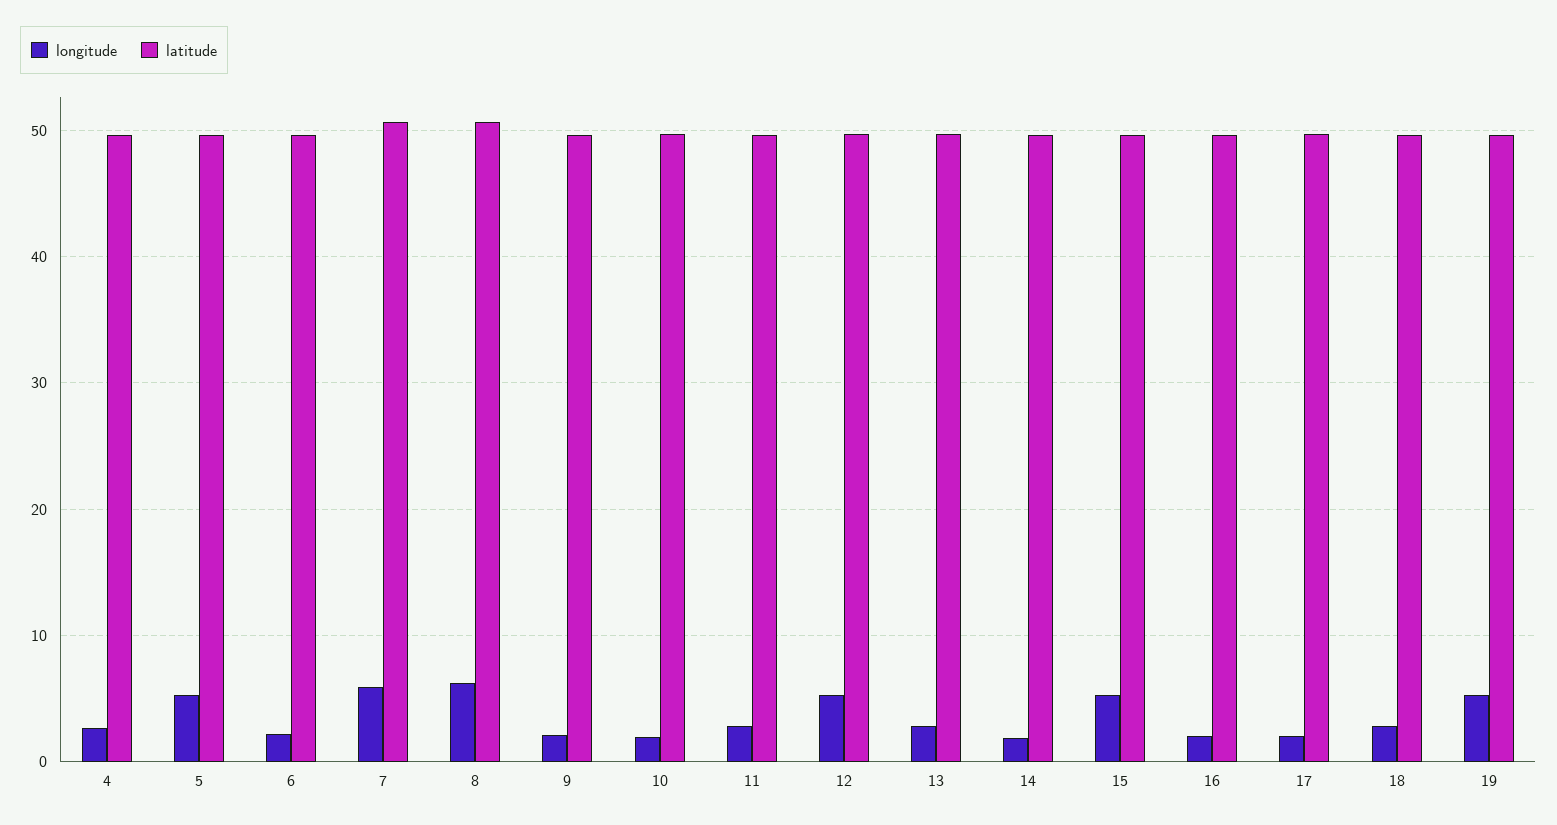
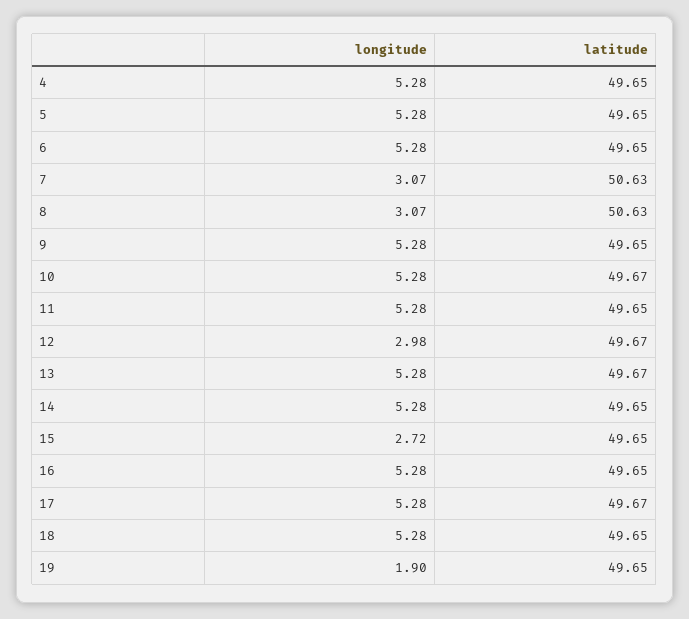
longitude, 4: 3 -> 5.28
longitude, 6: 2 -> 5.28
longitude, 7: 6 -> 3.07
longitude, 8: 6 -> 3.07
longitude, 9: 2 -> 5.28
longitude, 10: 2 -> 5.28
longitude, 11: 3 -> 5.28
longitude, 12: 5 -> 2.98
longitude, 13: 3 -> 5.28
longitude, 14: 2 -> 5.28
longitude, 15: 5 -> 2.72
longitude, 16: 2 -> 5.28
longitude, 17: 2 -> 5.28
longitude, 18: 3 -> 5.28
longitude, 19: 5 -> 1.9

